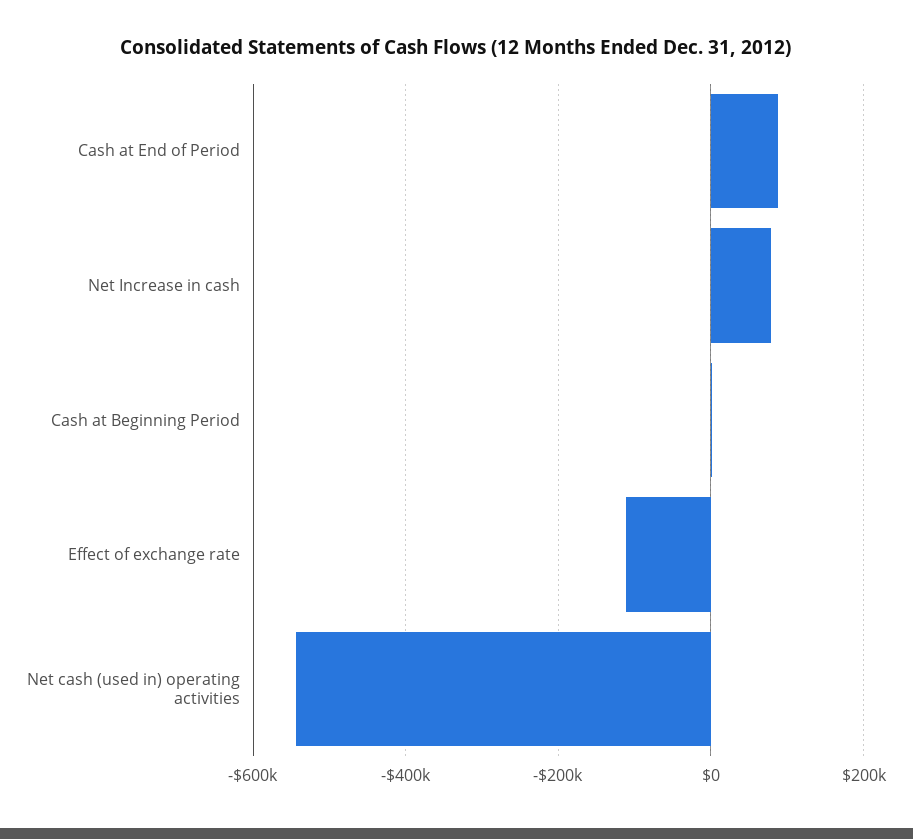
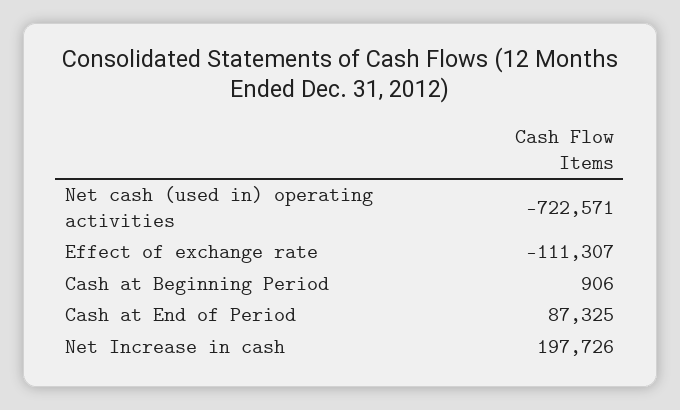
Net Increase in cash: 80000 -> 197726
Net cash (used in) operating activities: -540000 -> -722571

